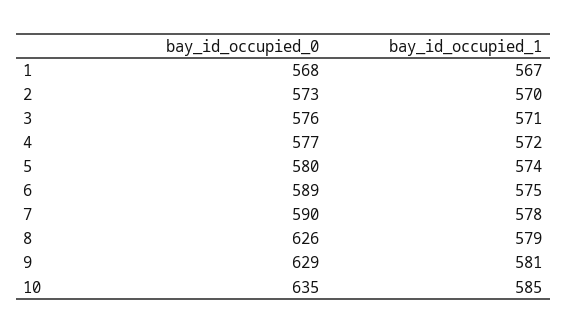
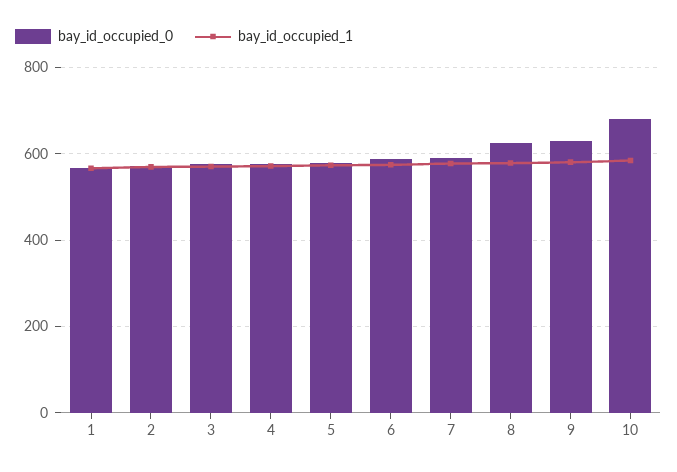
bay_id_occupied_0, 10: 635 -> 680

